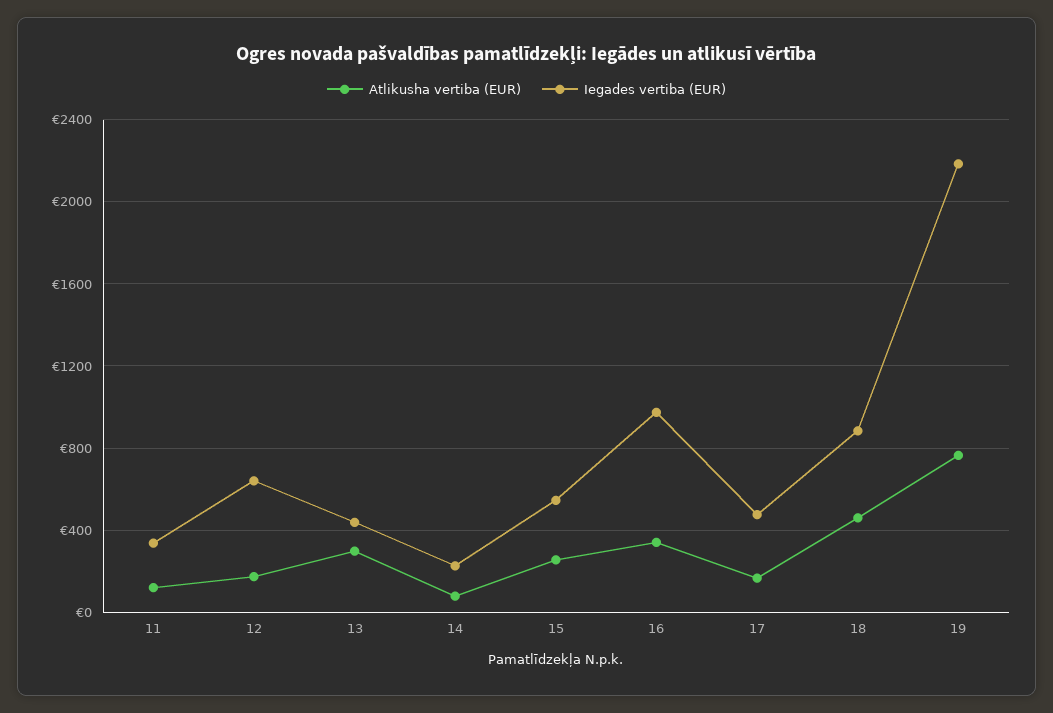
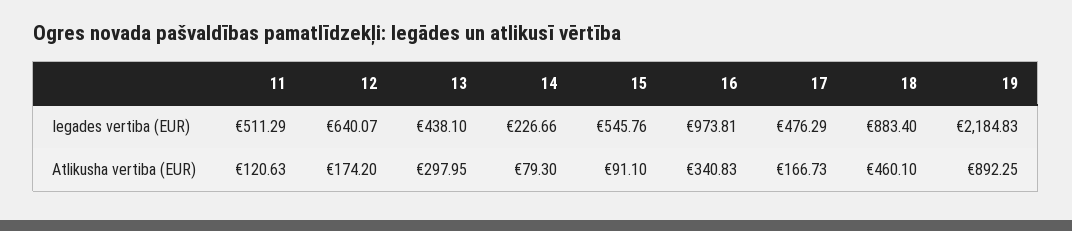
Iegades vertiba (EUR), 11: 350 -> 511.29
Atlikusha vertiba (EUR), 15: 250 -> 91.1
Atlikusha vertiba (EUR), 19: 750 -> 892.25

